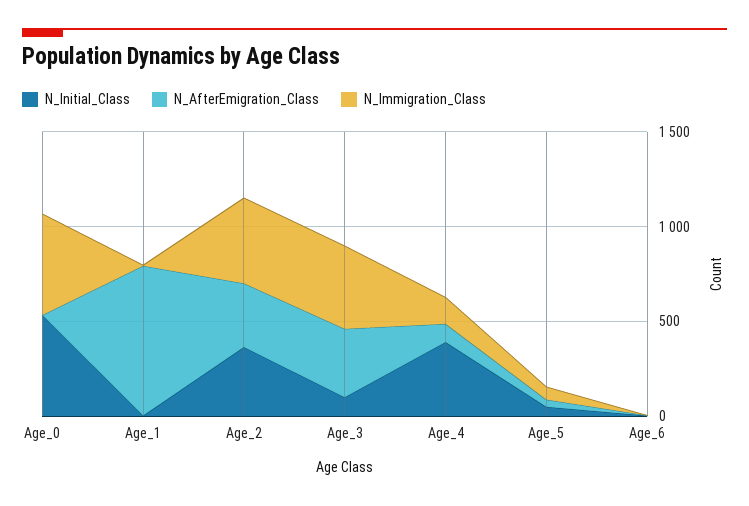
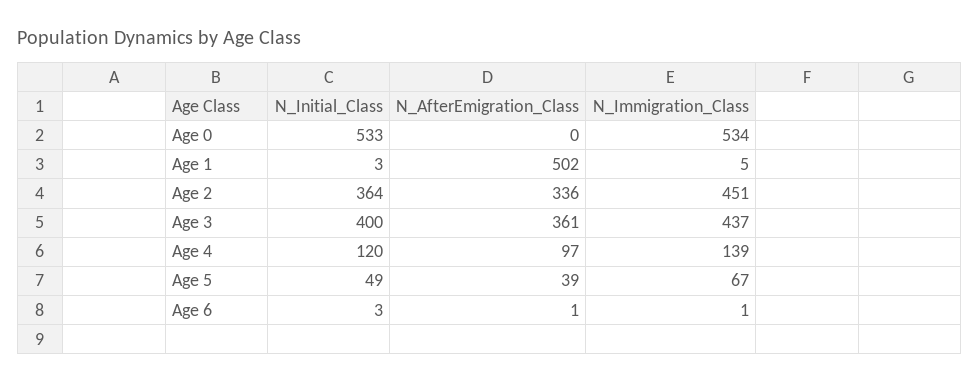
N_AfterEmigration_Class, Age_1: 800 -> 502
N_Initial_Class, Age_3: 100 -> 400
N_Initial_Class, Age_4: 400 -> 120

